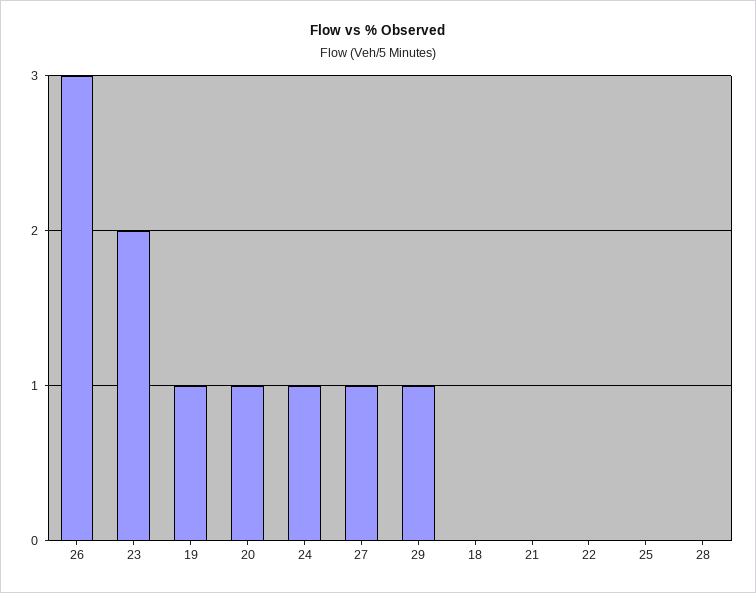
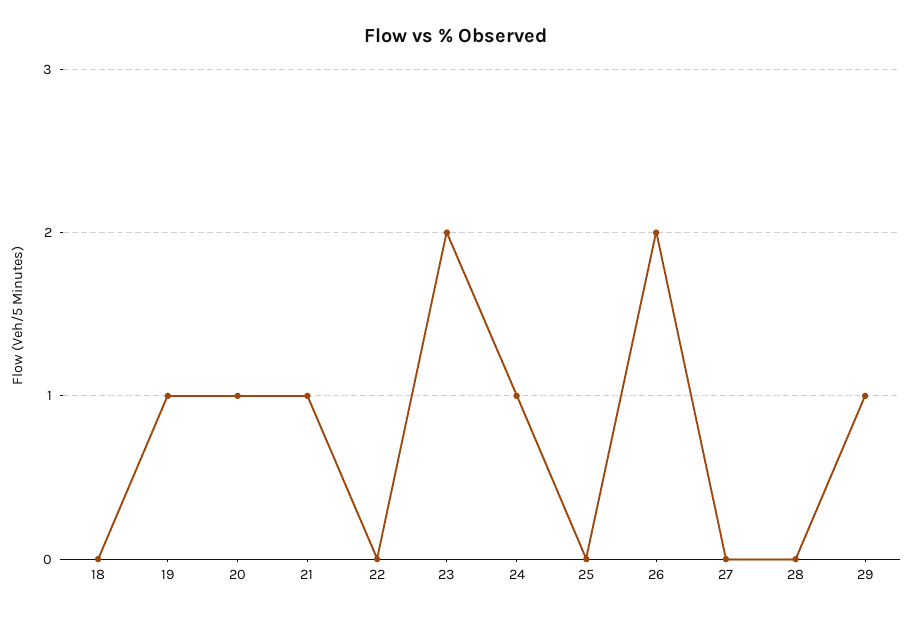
26: 3 -> 2
27: 1 -> 0
21: 0 -> 1

